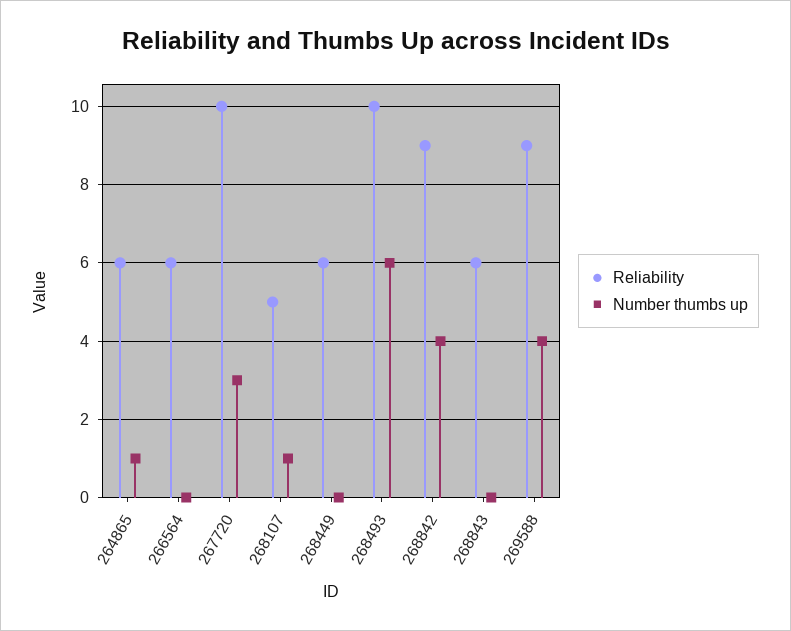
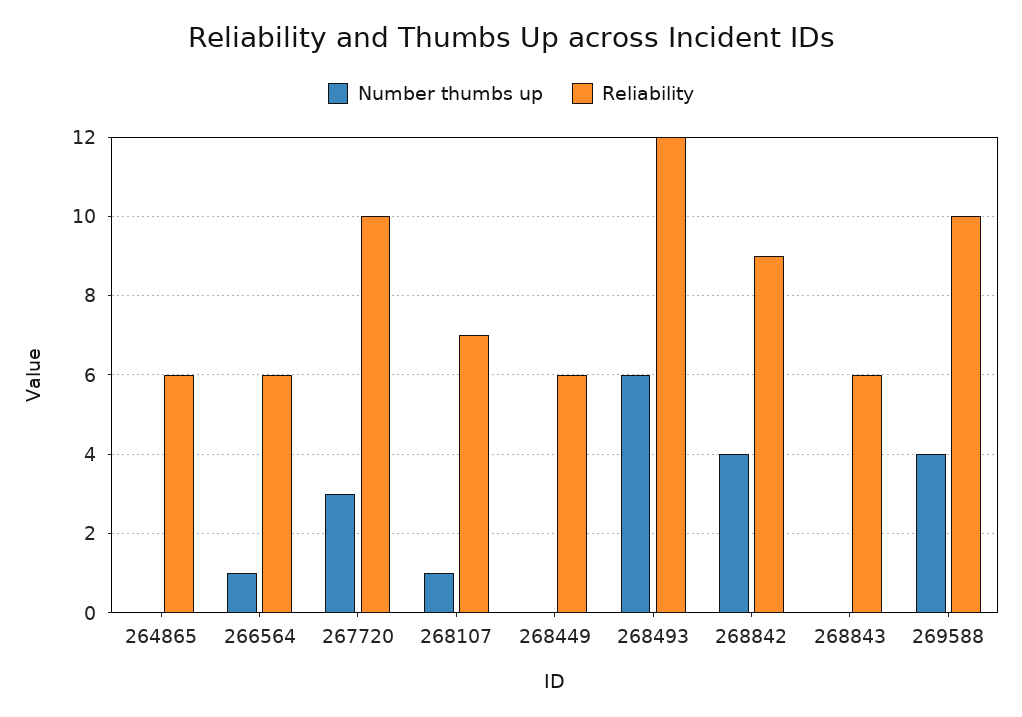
Number thumbs up, 264865: 1 -> 0
Number thumbs up, 266564: 0 -> 1
Reliability, 268107: 5 -> 7
Reliability, 268493: 10 -> 12
Reliability, 269588: 9 -> 10

